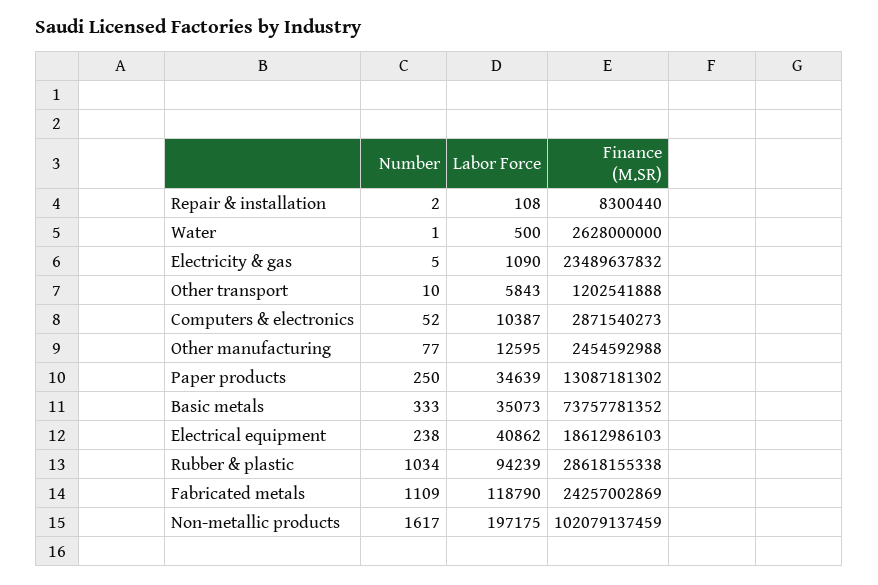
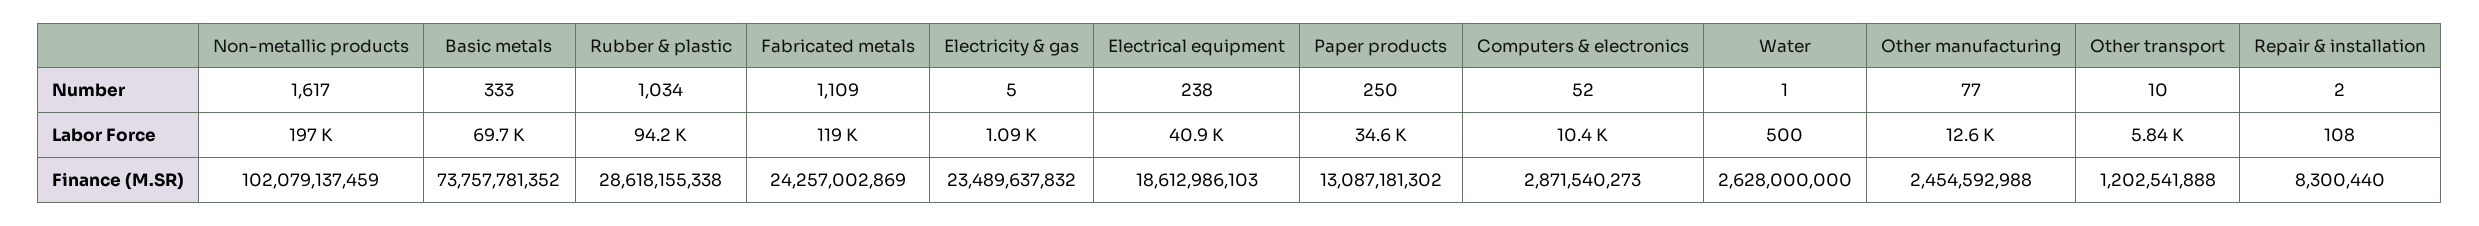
Labor Force, Basic metals: 35073 -> 69700

